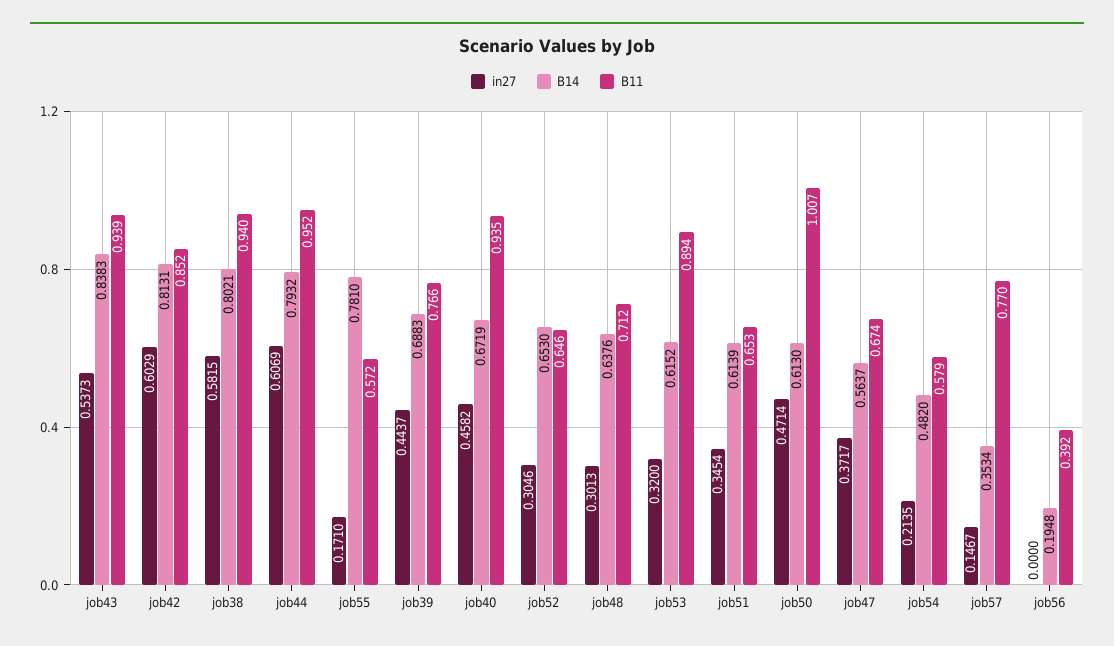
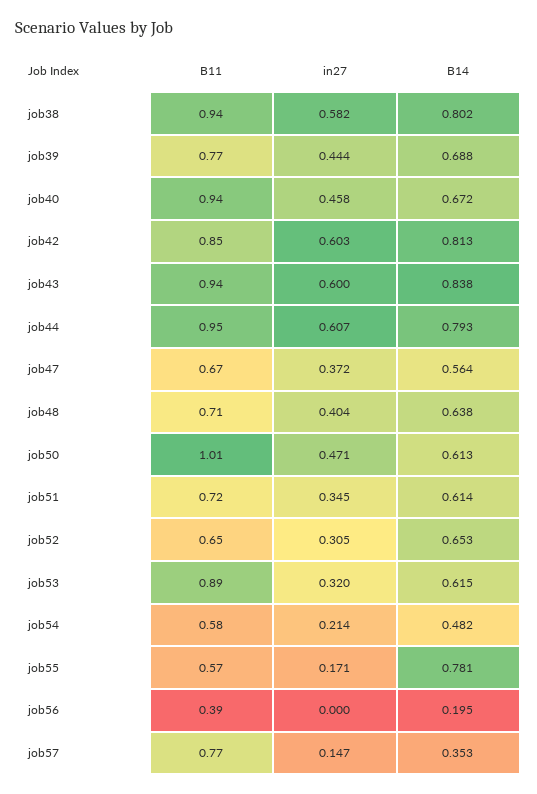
in27, job43: 0.5373 -> 0.6
in27, job48: 0.3013 -> 0.404
B11, job51: 0.653 -> 0.72

